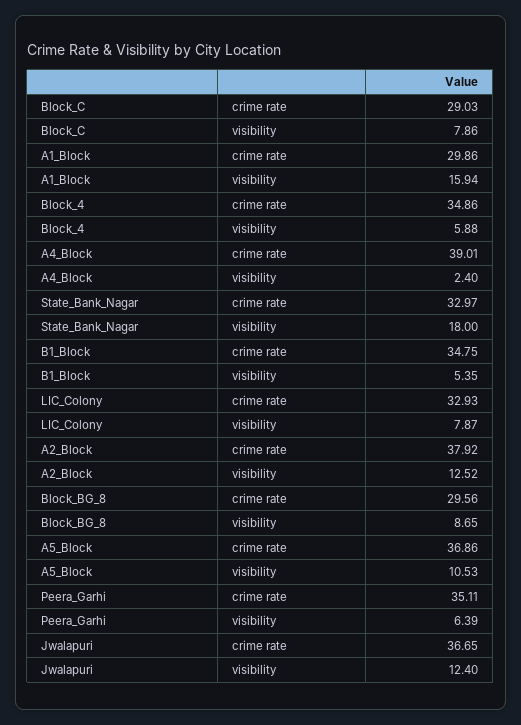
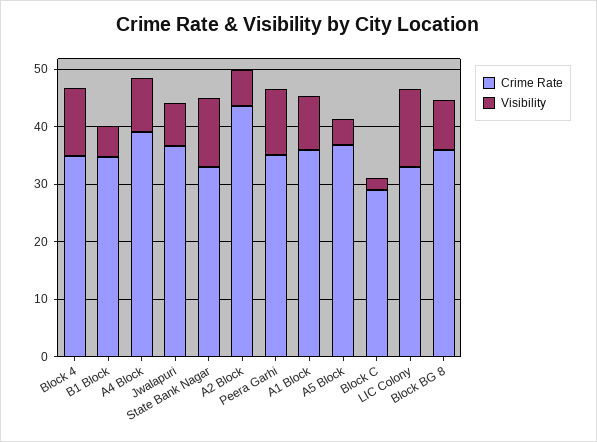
visibility, Block_C: 7.86 -> 2
crime rate, A1_Block: 29.86 -> 36
visibility, A1_Block: 15.94 -> 10
visibility, Block_4: 5.88 -> 12
visibility, A4_Block: 2.4 -> 10
visibility, State_Bank_Nagar: 18 -> 12
visibility, LIC_Colony: 7.87 -> 14
crime rate, A2_Block: 37.92 -> 44
visibility, A2_Block: 12.52 -> 6
crime rate, Block_BG_8: 29.56 -> 36
visibility, A5_Block: 10.53 -> 4
visibility, Peera_Garhi: 6.39 -> 12
visibility, Jwalapuri: 12.4 -> 8

